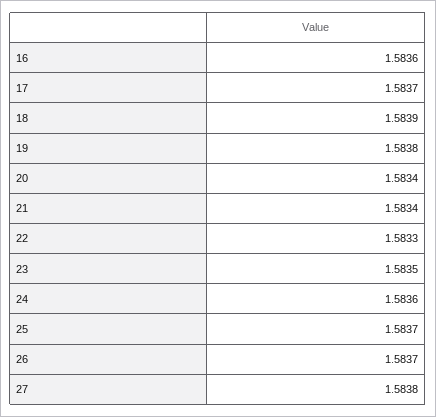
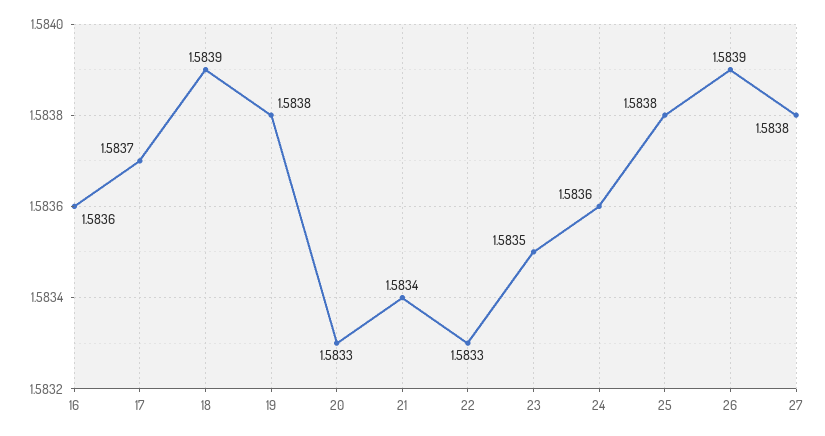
20: 1.5834 -> 1.5833
25: 1.5837 -> 1.5838
26: 1.5837 -> 1.5839

